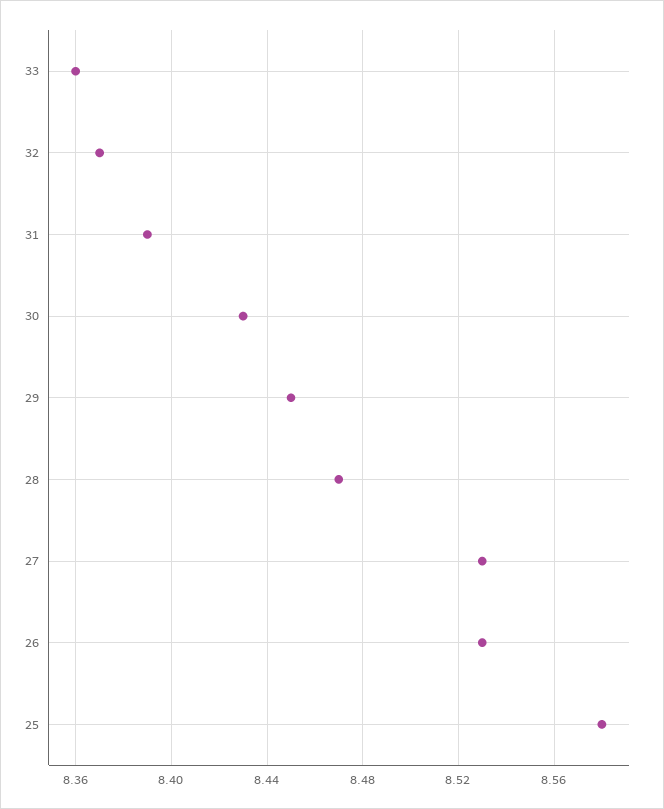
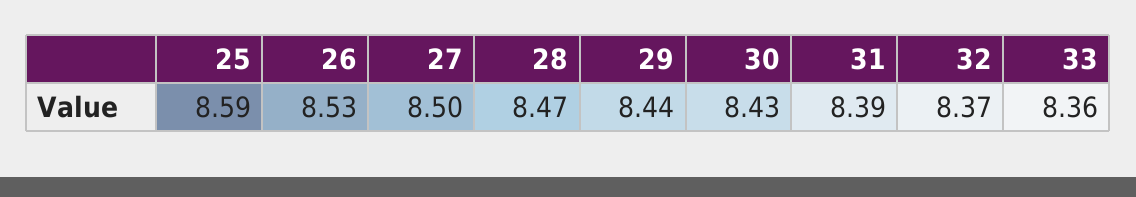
29: 8.45 -> 8.44
27: 8.53 -> 8.5
25: 8.58 -> 8.59

